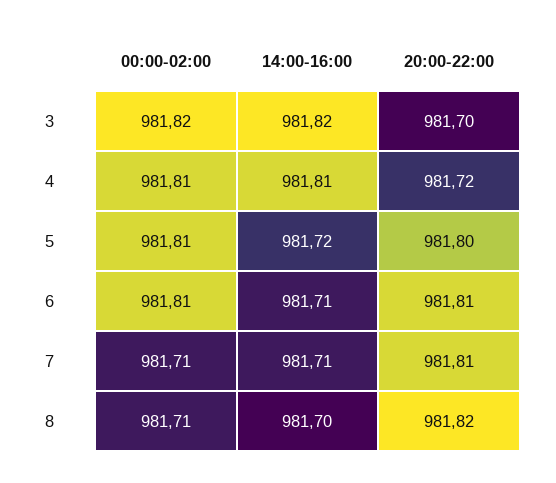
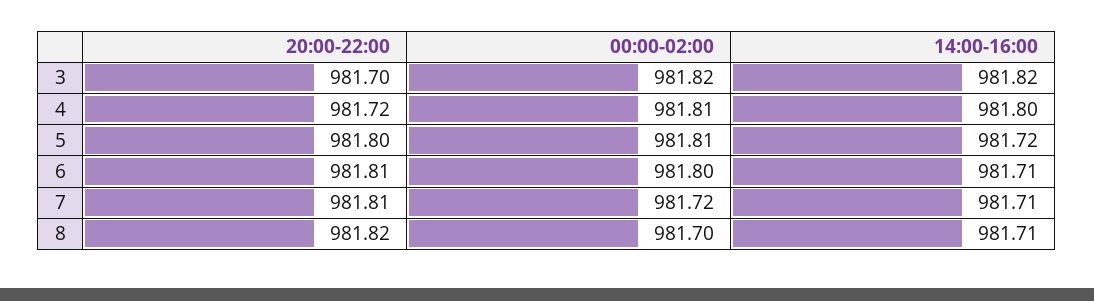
14:00-16:00, 4: 981.81 -> 981.8
00:00-02:00, 6: 981.81 -> 981.8
00:00-02:00, 7: 981.71 -> 981.72
00:00-02:00, 8: 981.71 -> 981.7
14:00-16:00, 8: 981.7 -> 981.71

